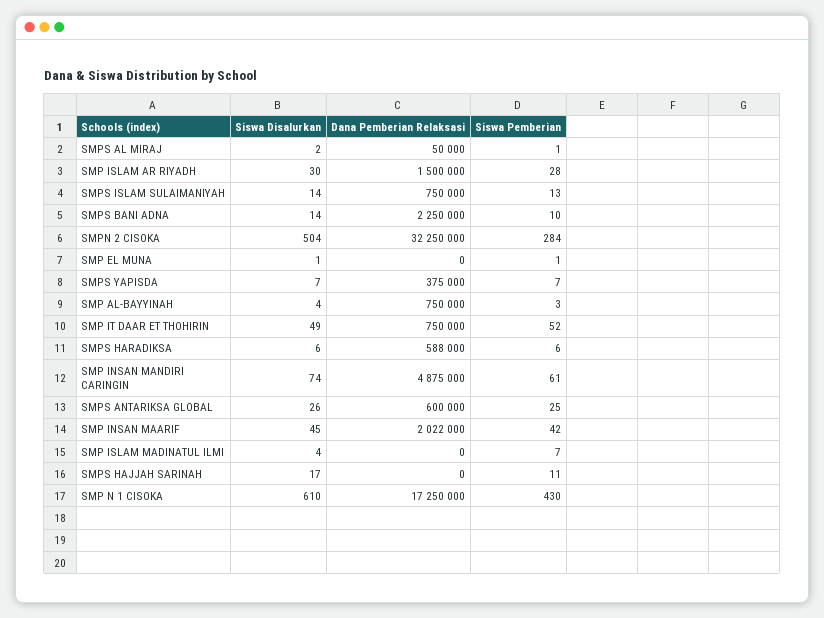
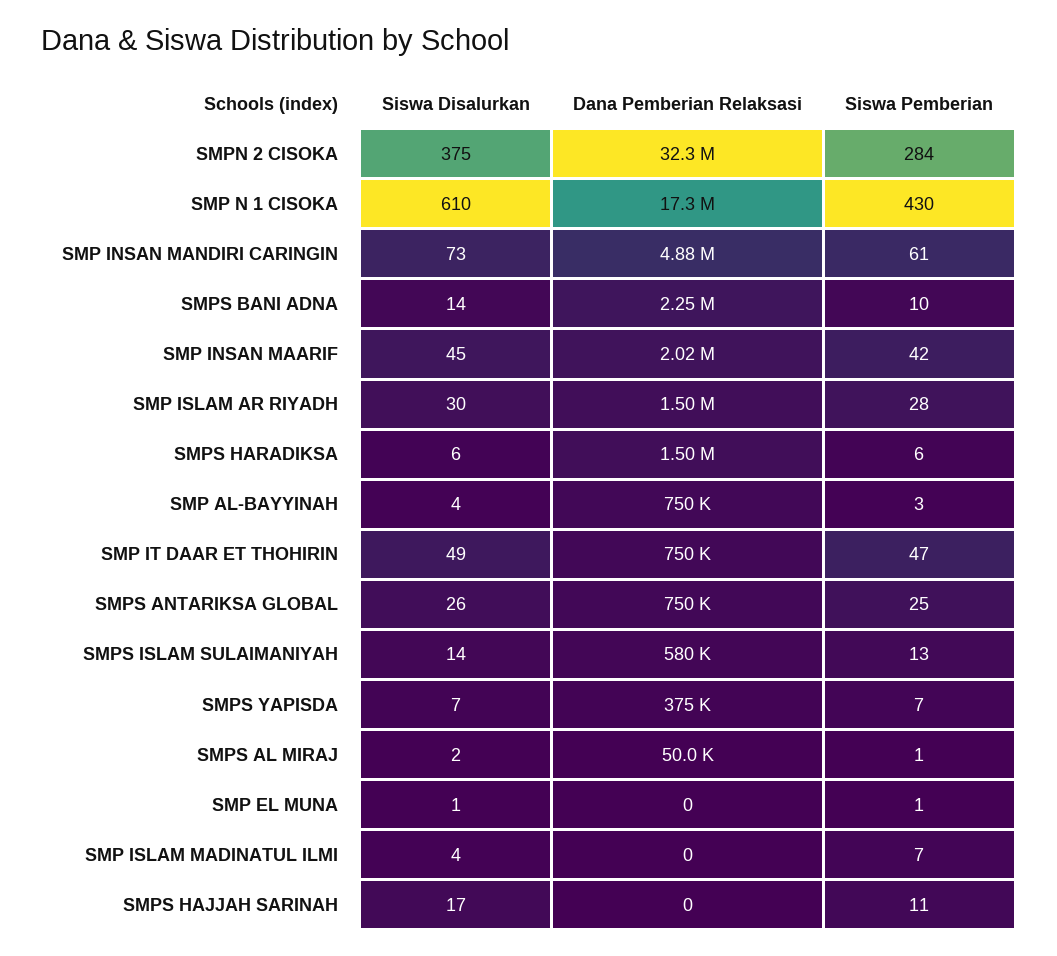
Dana Pemberian Relaksasi, SMPS ISLAM SULAIMANIYAH: 750000 -> 580000
Siswa Disalurkan, SMPN 2 CISOKA: 504 -> 375
Siswa Pemberian, SMP IT DAAR ET THOHIRIN: 52 -> 47
Dana Pemberian Relaksasi, SMPS HARADIKSA: 588000 -> 1500000
Siswa Disalurkan, SMP INSAN MANDIRI CARINGIN: 74 -> 73
Dana Pemberian Relaksasi, SMPS ANTARIKSA GLOBAL: 600000 -> 750000

